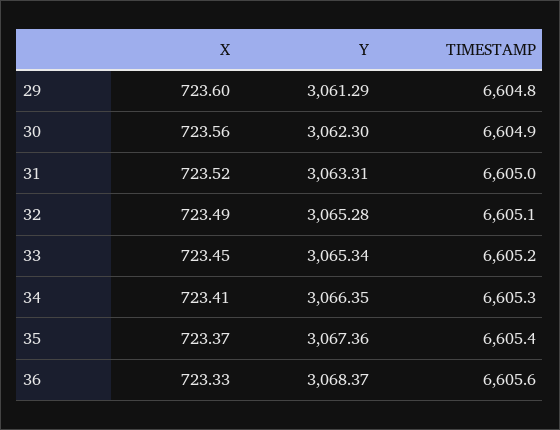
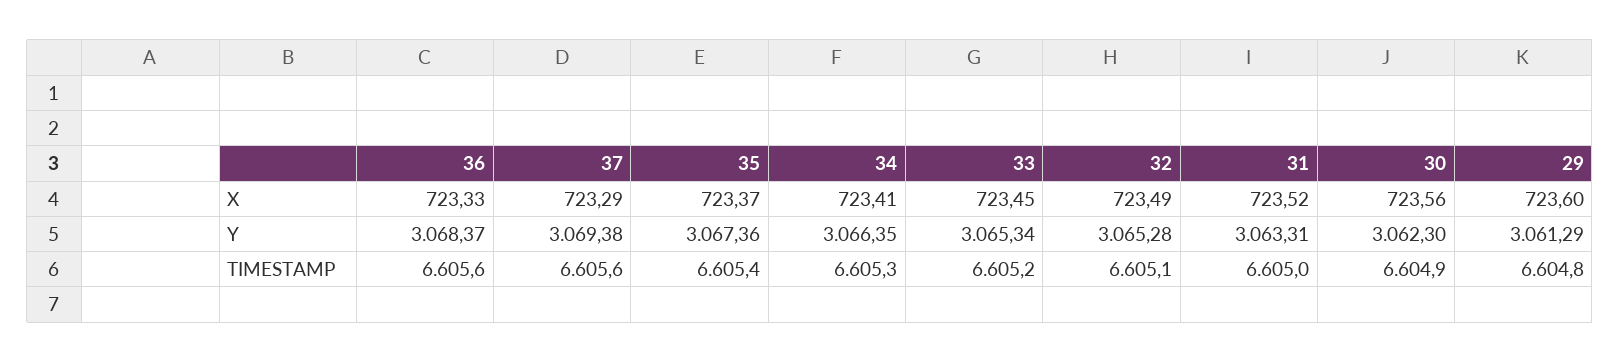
X, 37: none -> 723.29
Y, 37: none -> 3069.38
TIMESTAMP, 37: none -> 6605.6

